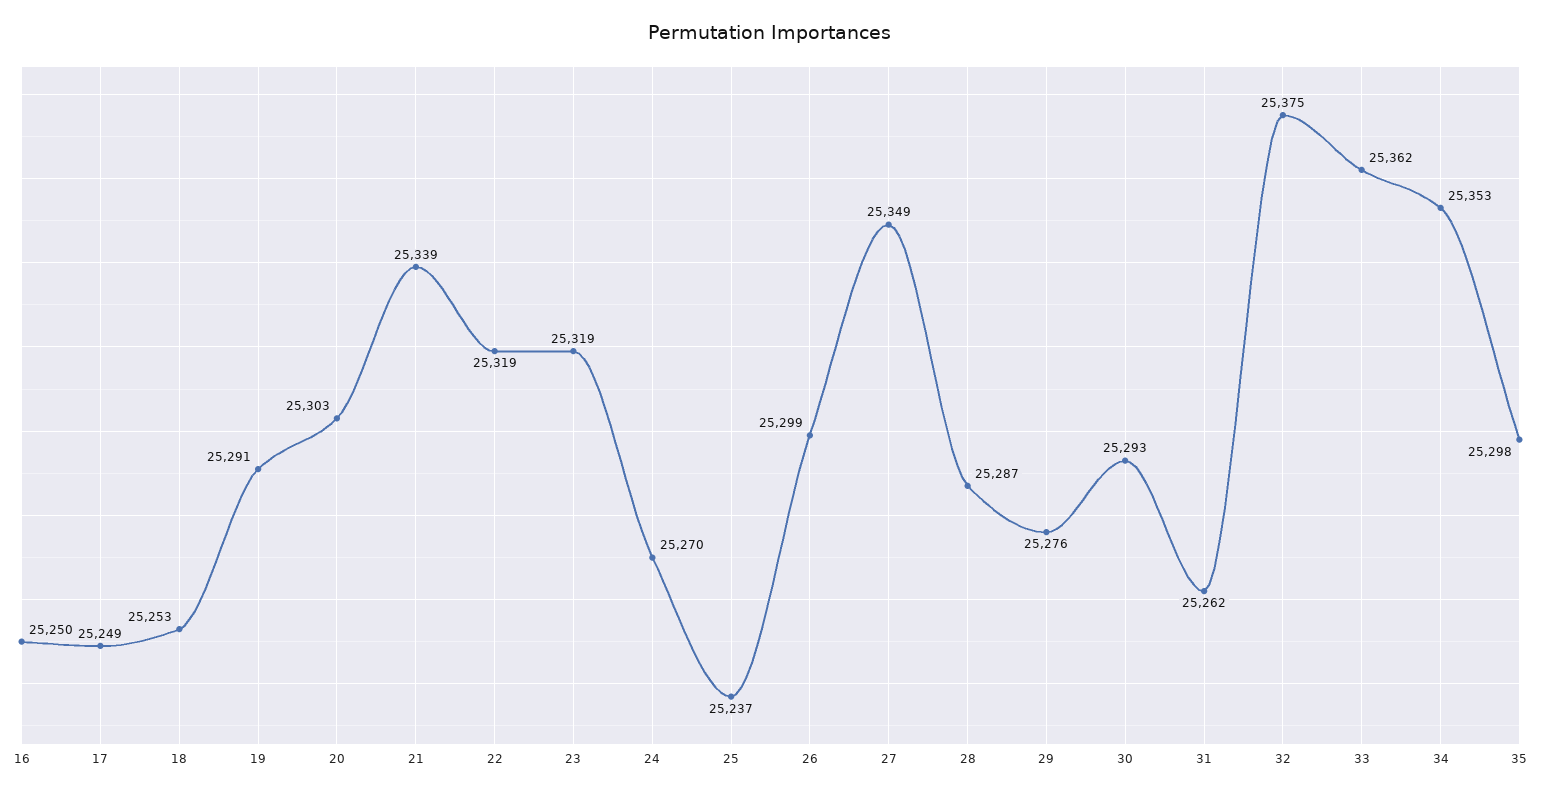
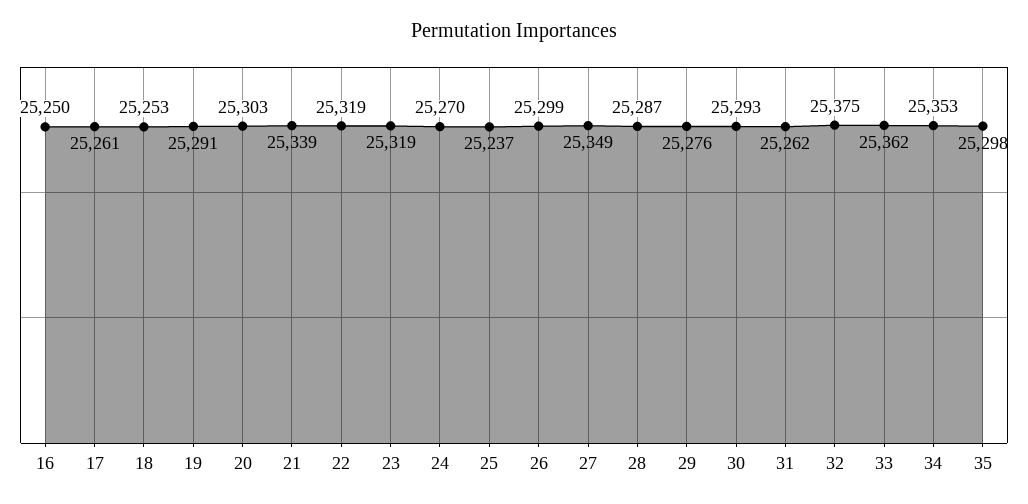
17: 25249 -> 25261

